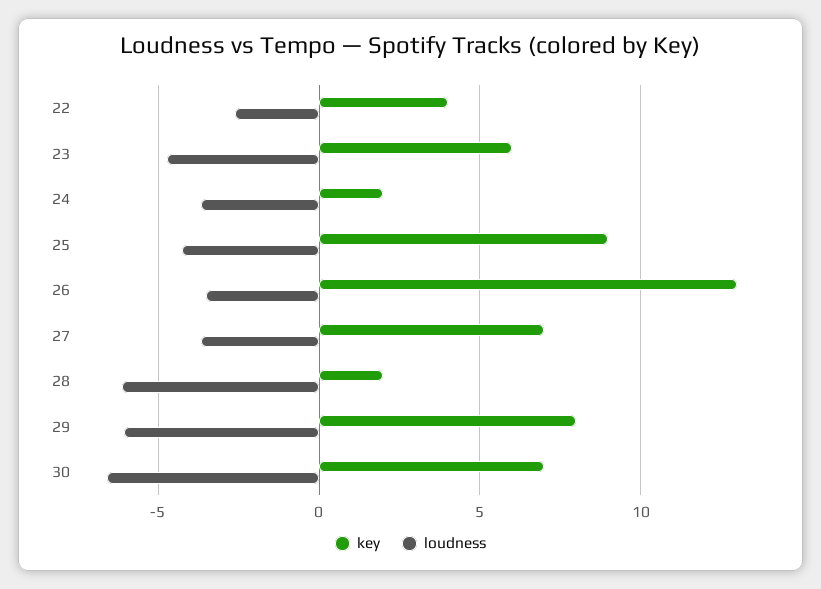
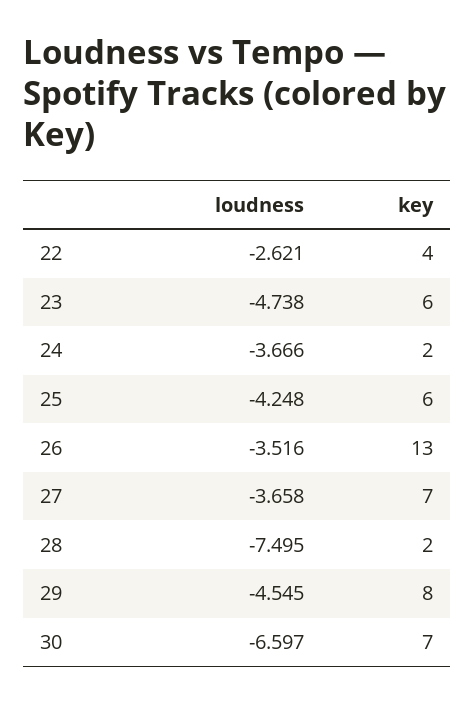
key, 25: 9 -> 6
loudness, 28: -6 -> -7.495
loudness, 29: -6 -> -4.545

